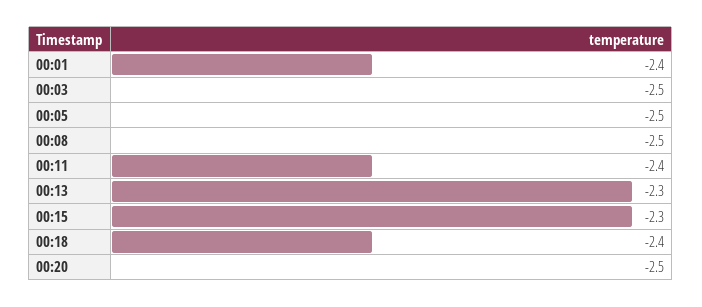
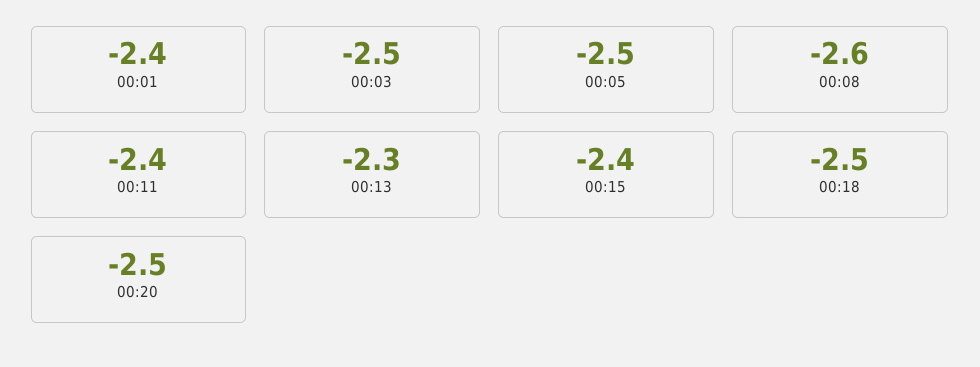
00:08: -2.5 -> -2.6
00:15: -2.3 -> -2.4
00:18: -2.4 -> -2.5

